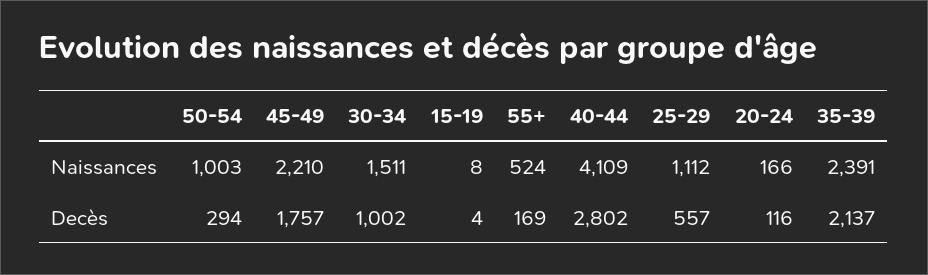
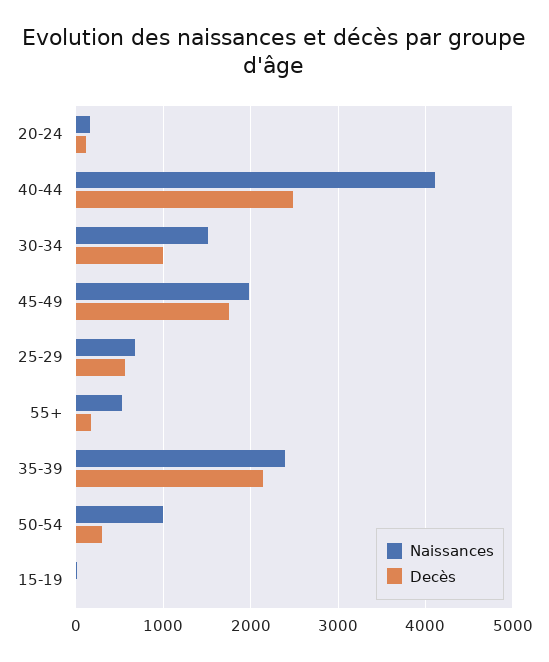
Naissances, 45-49: 2210 -> 2000
Naissances, 25-29: 1112 -> 700
Decès, 40-44: 2802 -> 2500

